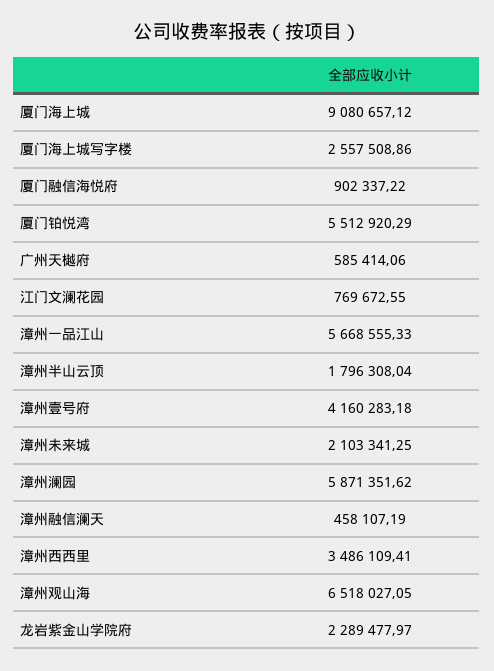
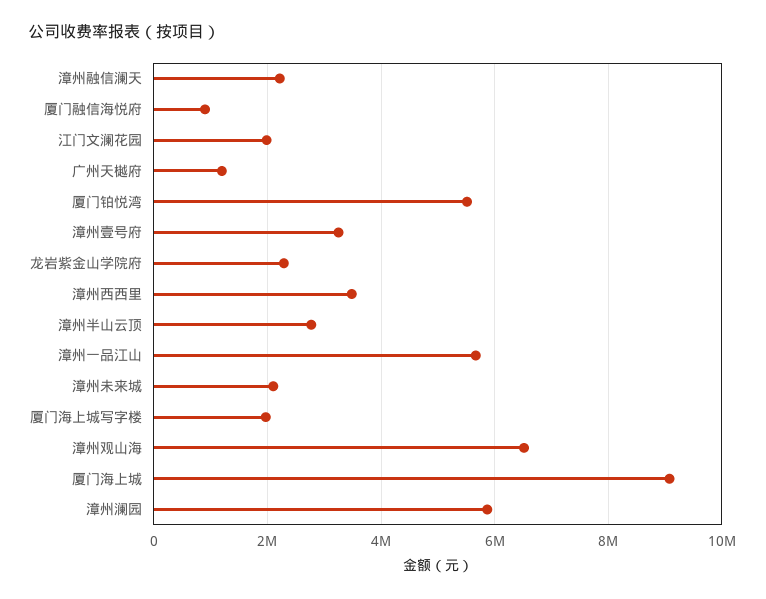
厦门海上城写字楼: 2557508.86 -> 2000000
广州天樾府: 585414.06 -> 1200000
江门文澜花园: 769672.55 -> 2000000
漳州半山云顶: 1796308.04 -> 2800000
漳州壹号府: 4160283.18 -> 3200000
漳州融信澜天: 458107.19 -> 2200000

